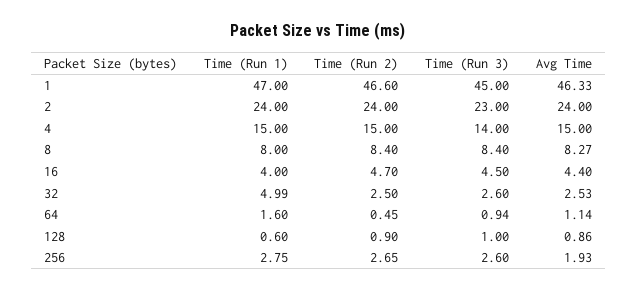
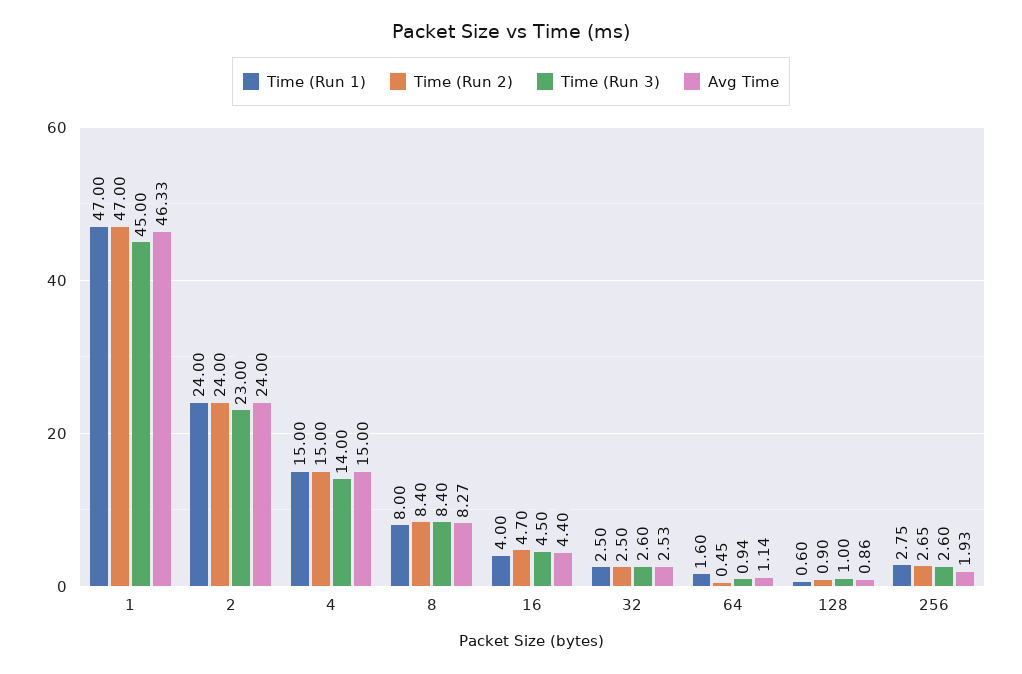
Time (Run 2), 1: 46.6 -> 47
Time (Run 1), 32: 4.99 -> 2.5

